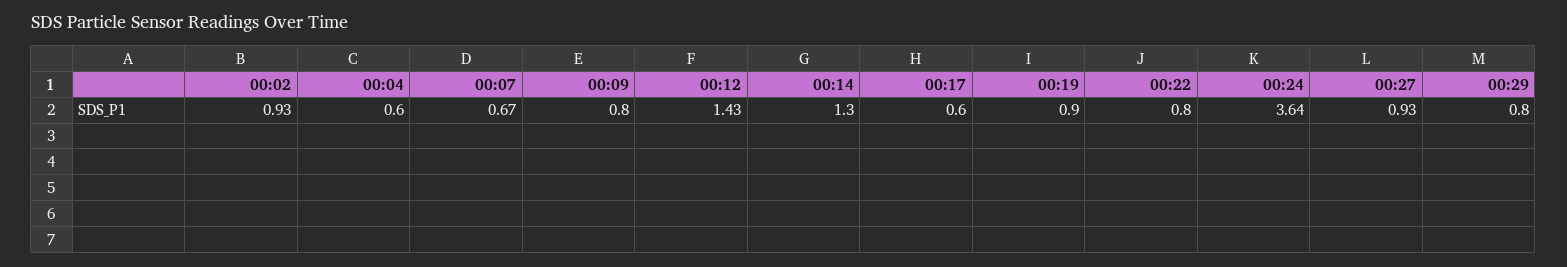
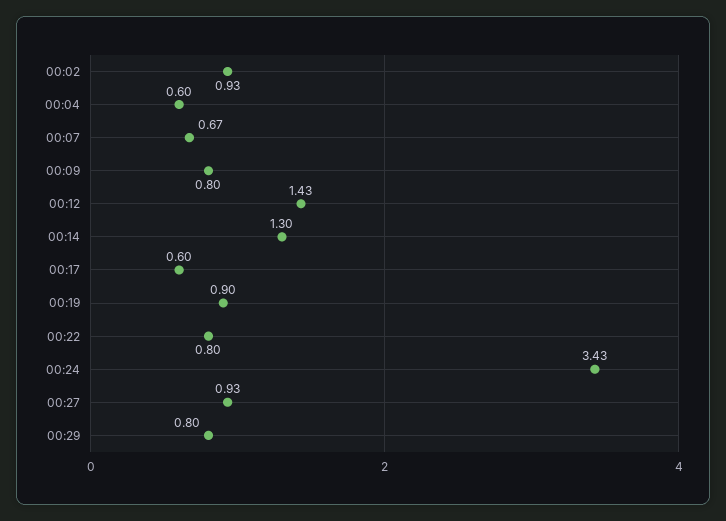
00:24: 3.64 -> 3.43

